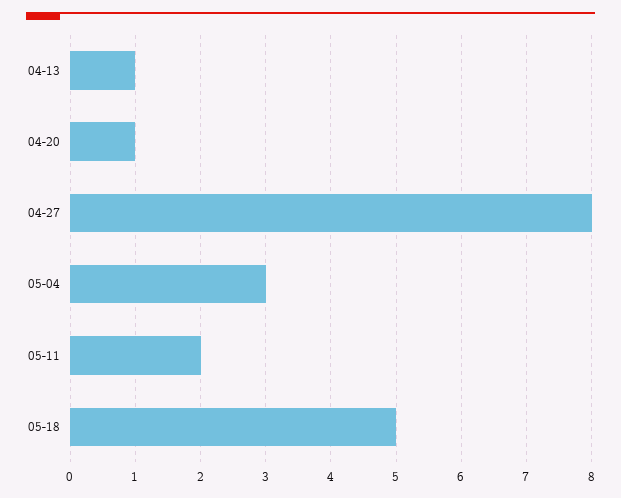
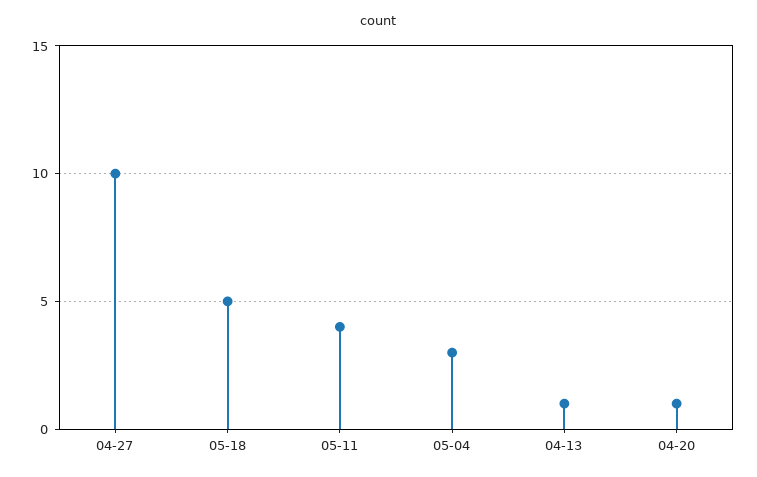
04-27: 8 -> 10
05-11: 2 -> 4

